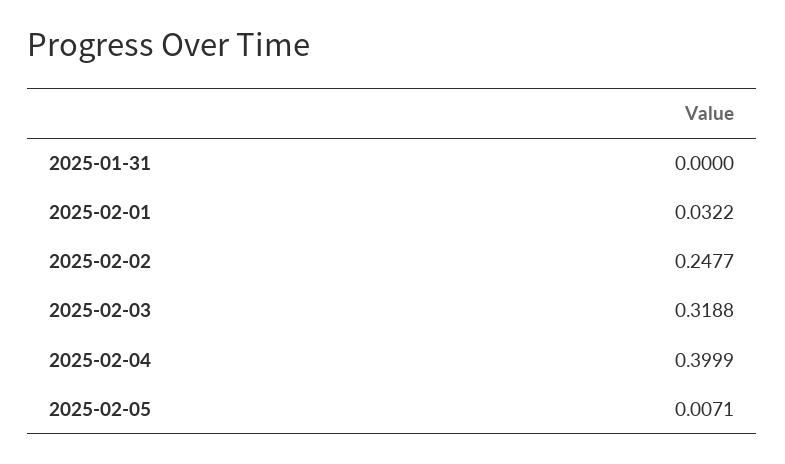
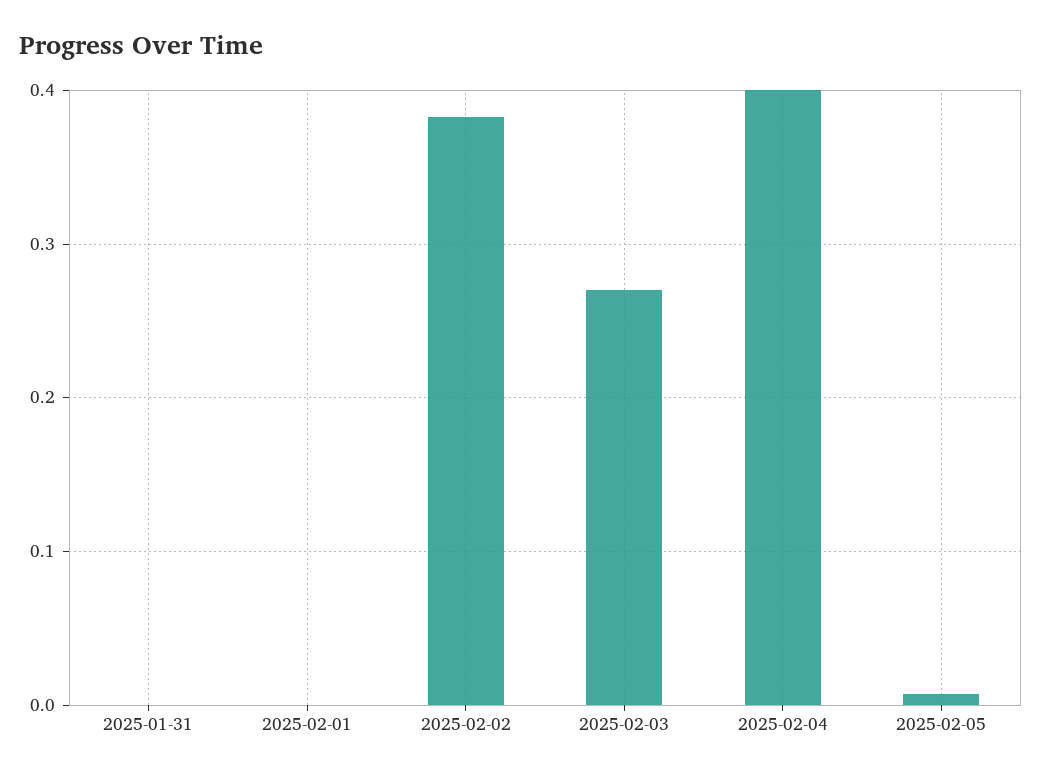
2025-02-01: 0.0322 -> 0
2025-02-02: 0.2477 -> 0.38
2025-02-03: 0.3188 -> 0.27

